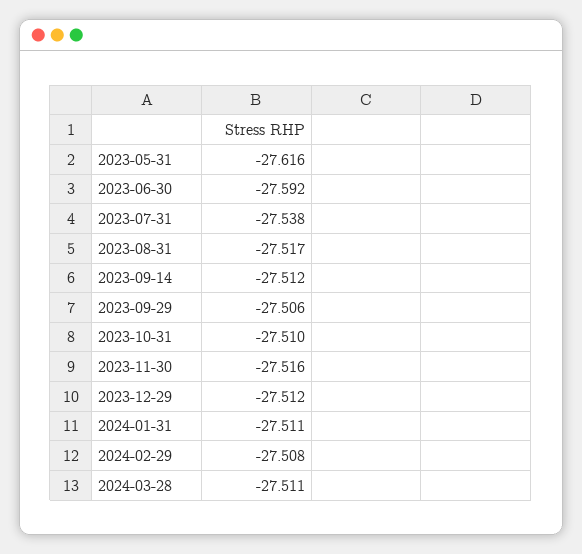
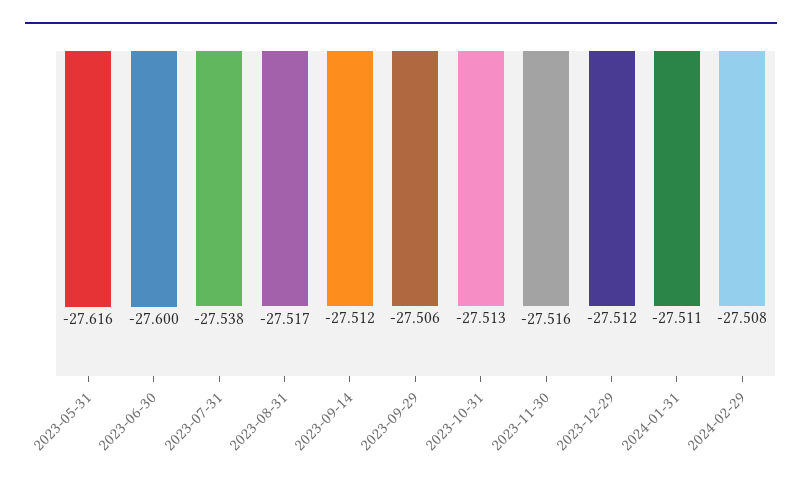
2023-06-30: -27.592 -> -27.6
2023-10-31: -27.51 -> -27.513
2024-03-28: -27.511 -> none

